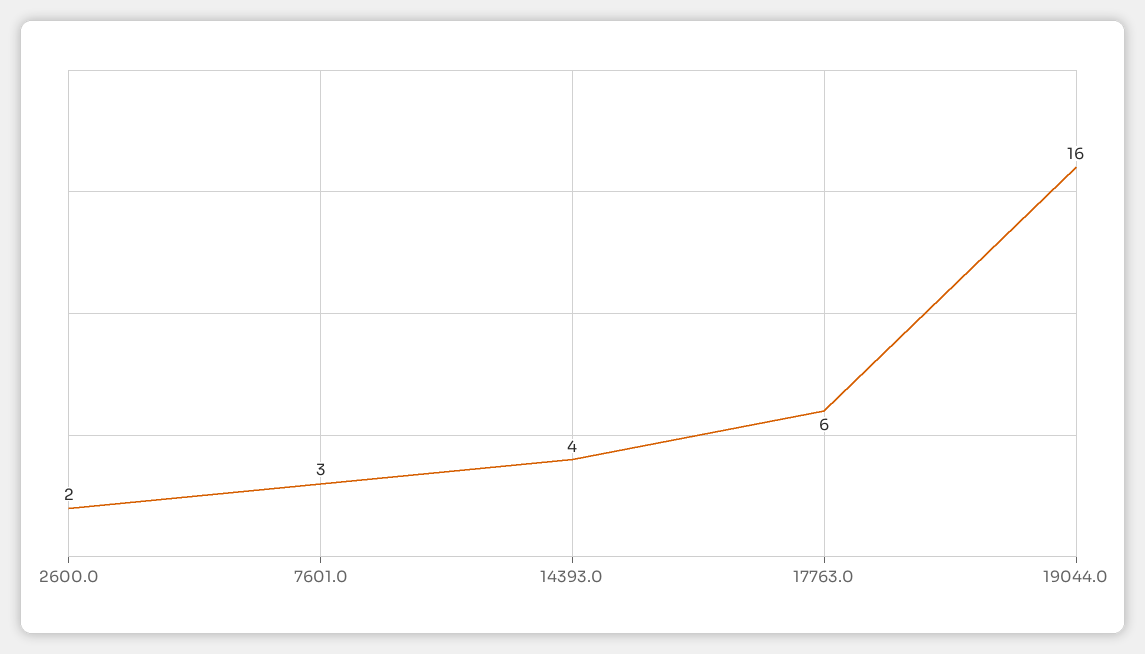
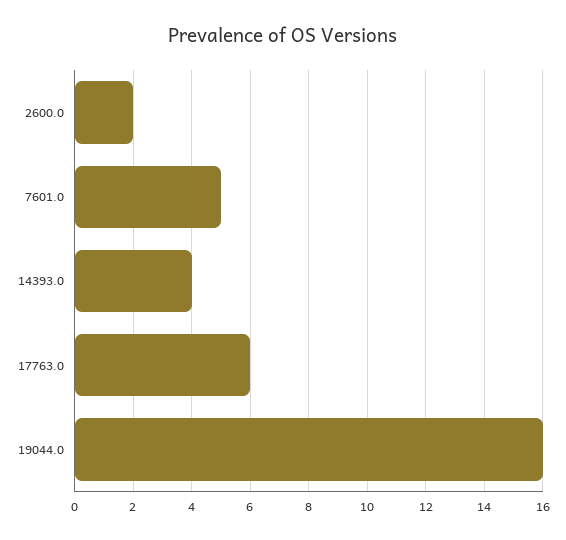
7601.0: 3 -> 5

